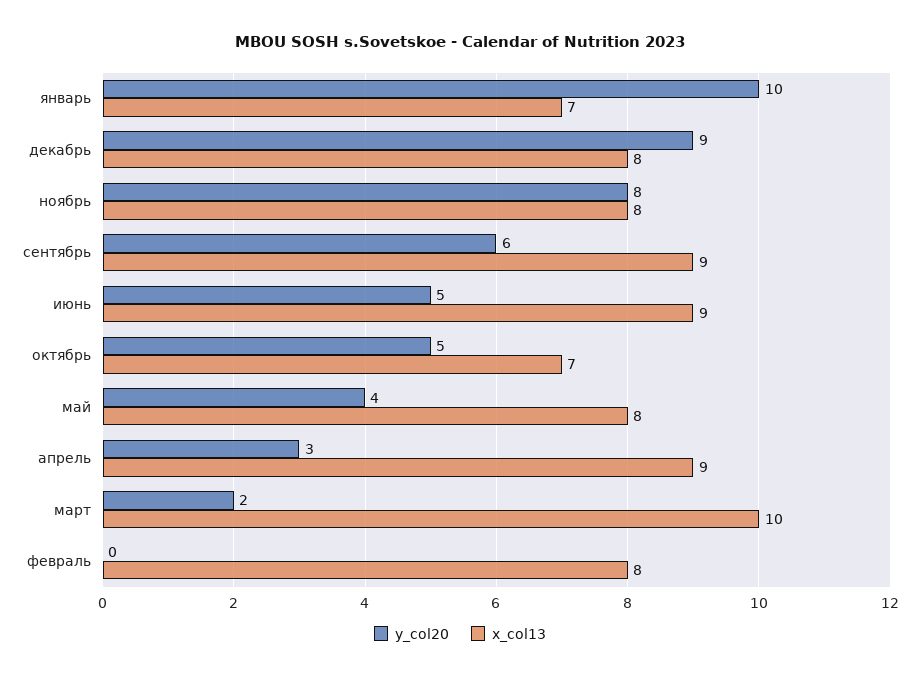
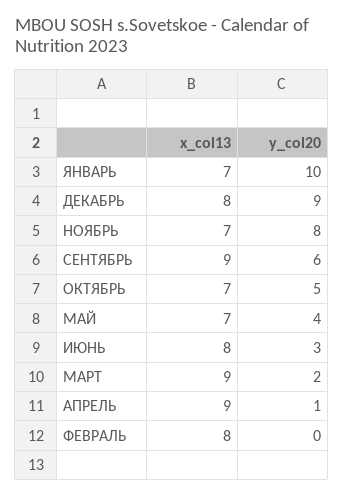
x_col13, ноябрь: 8 -> 7
y_col20, июнь: 5 -> 3
x_col13, июнь: 9 -> 8
x_col13, май: 8 -> 7
y_col20, апрель: 3 -> 1
x_col13, март: 10 -> 9

